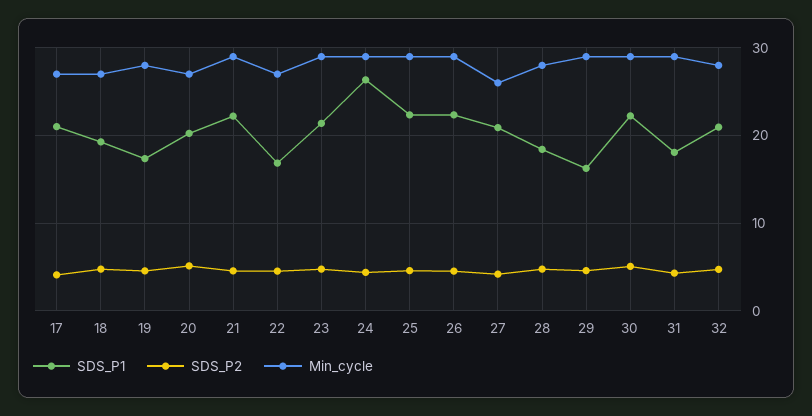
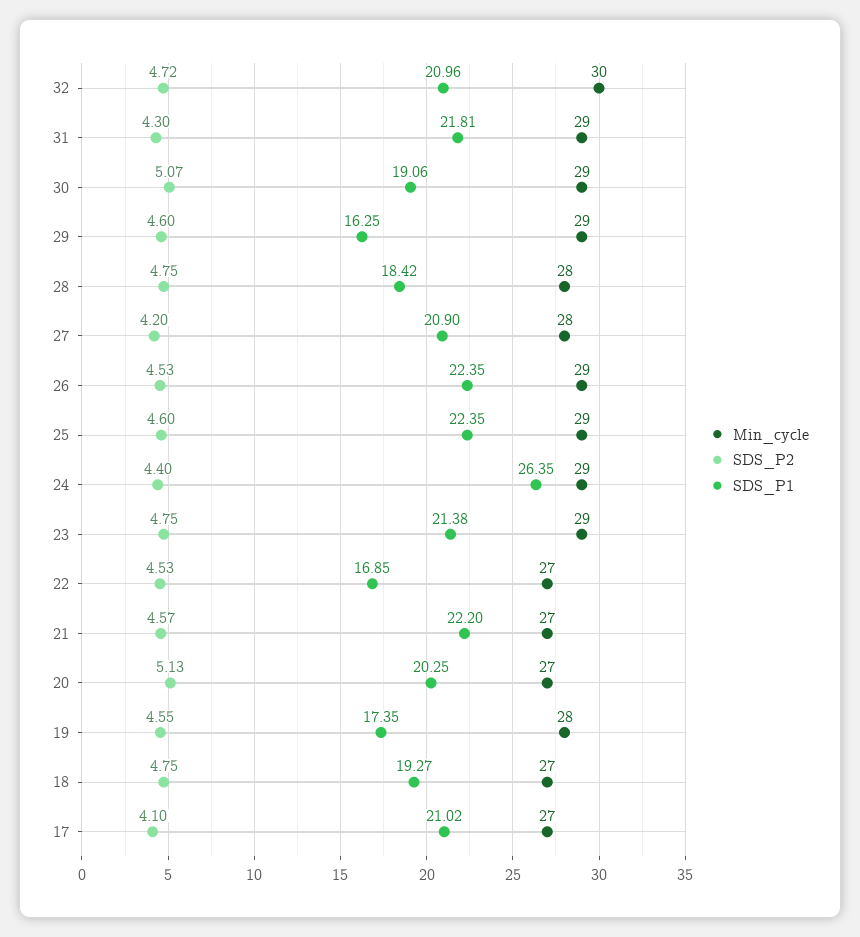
Min_cycle, 21: 29 -> 27
Min_cycle, 27: 26 -> 28
SDS_P1, 30: 22 -> 19.06
SDS_P1, 31: 18 -> 21.81
Min_cycle, 32: 28 -> 30

